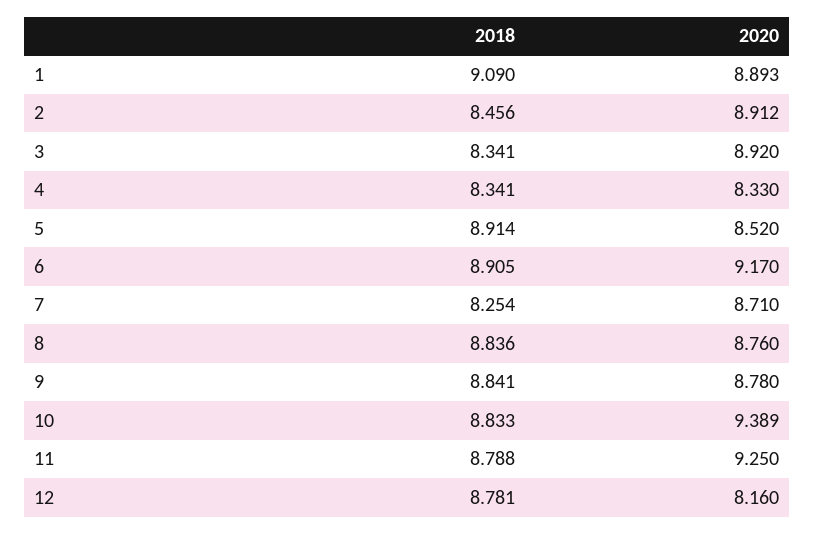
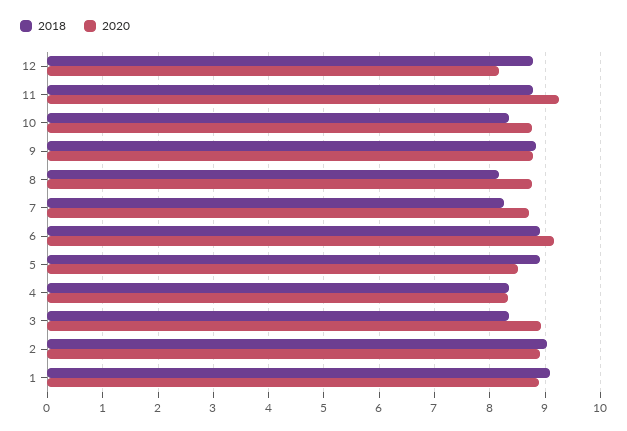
2018, 2: 8.456 -> 9
2018, 8: 8.836 -> 8.2
2018, 10: 8.833 -> 8.4
2020, 10: 9.389 -> 8.8

